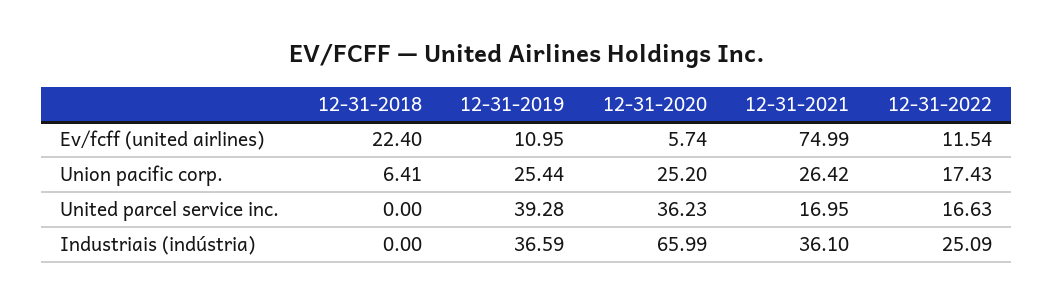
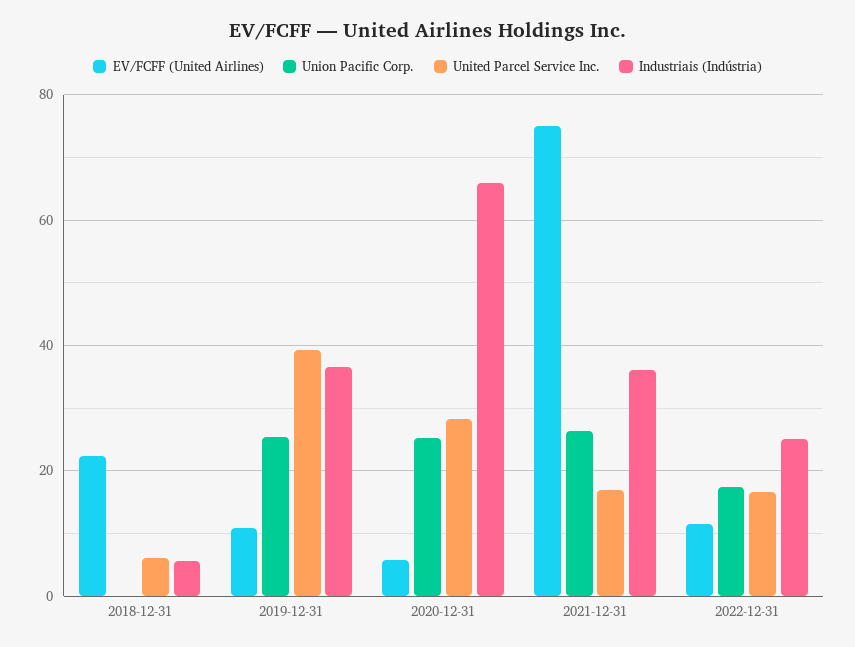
Union pacific corp., 12-31-2018: 6.41 -> 0
United parcel service inc., 12-31-2018: 0 -> 6
United parcel service inc., 12-31-2020: 36.23 -> 28
Industriais (indústria), 12-31-2018: 0 -> 6

